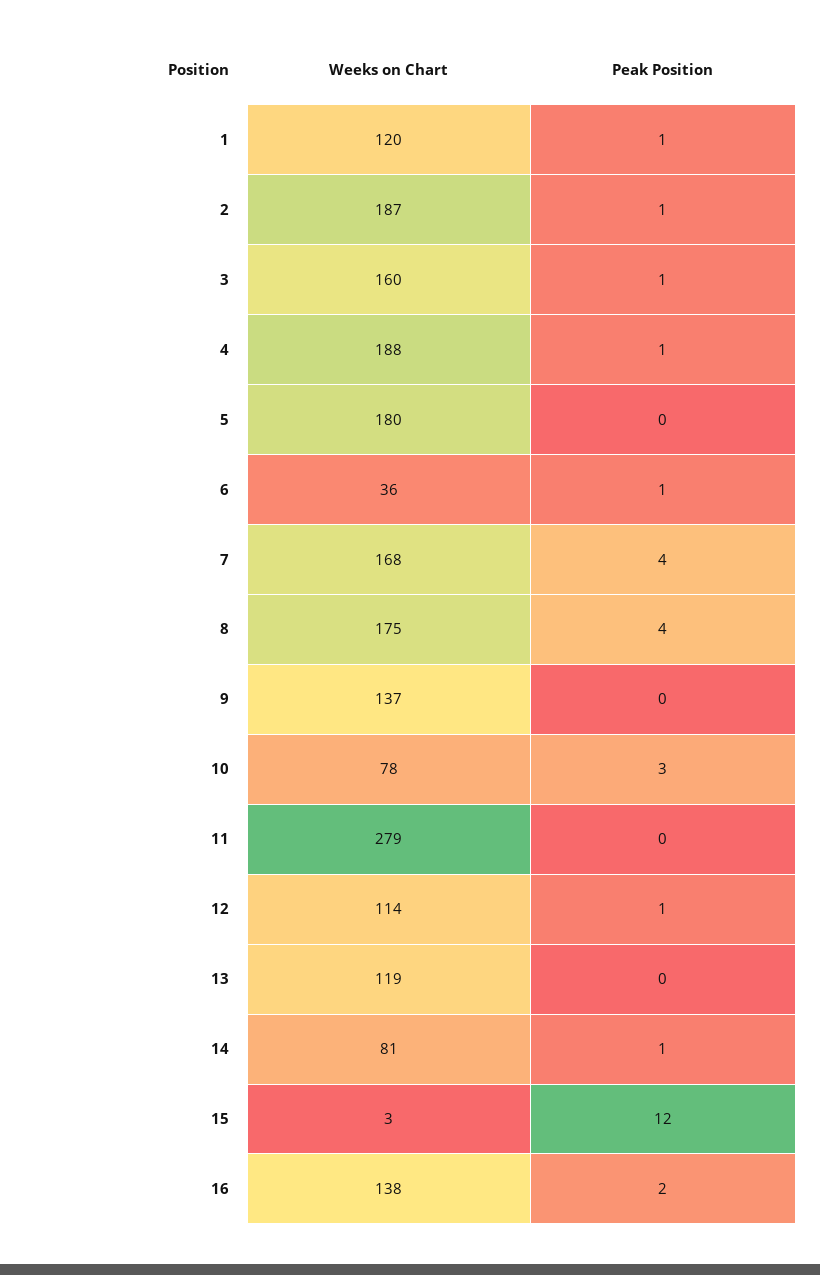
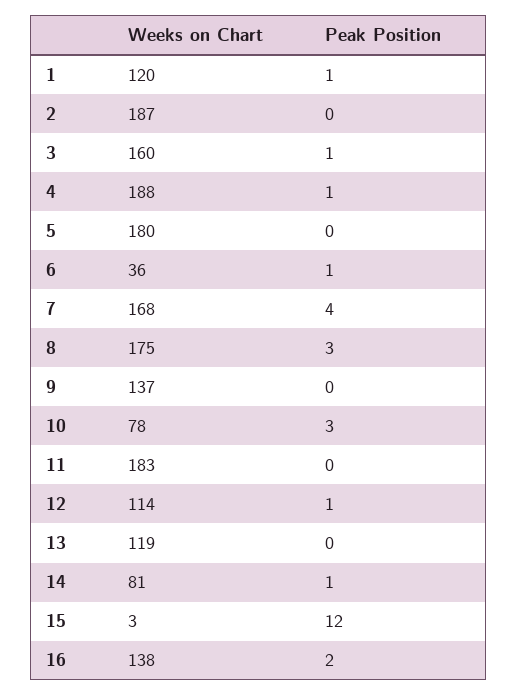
Peak Position, 2: 1 -> 0
Peak Position, 8: 4 -> 3
Weeks on Chart, 11: 279 -> 183

